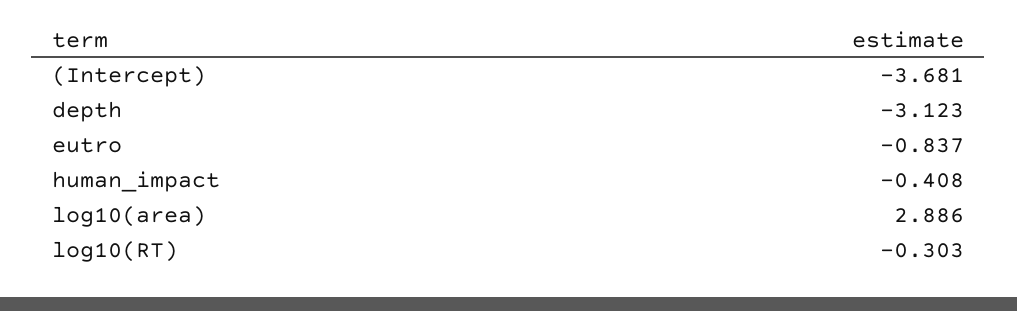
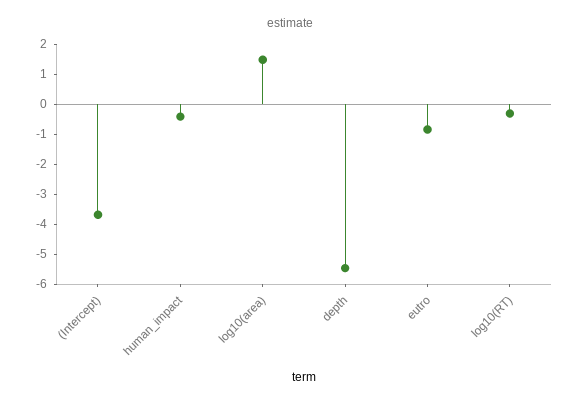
depth: -3.123 -> -5.5
log10(area): 2.886 -> 1.5

